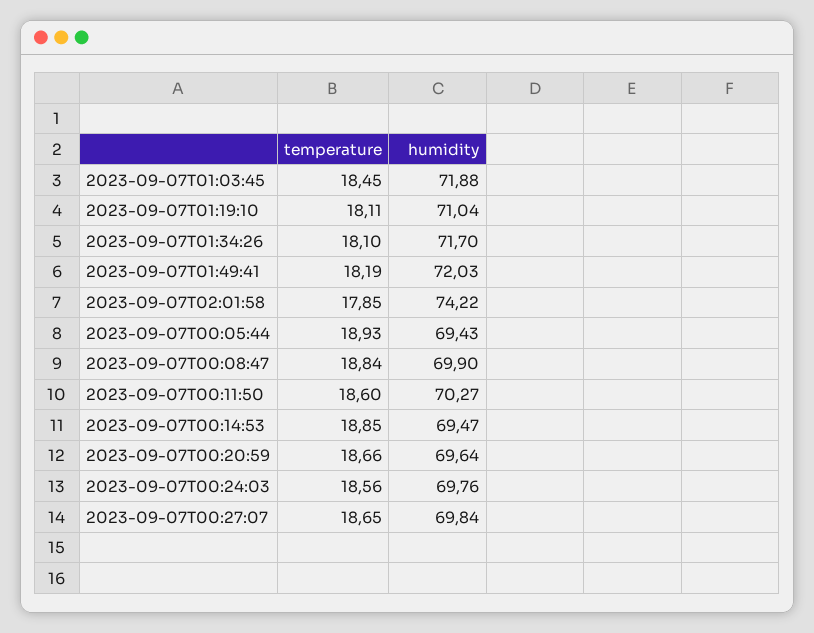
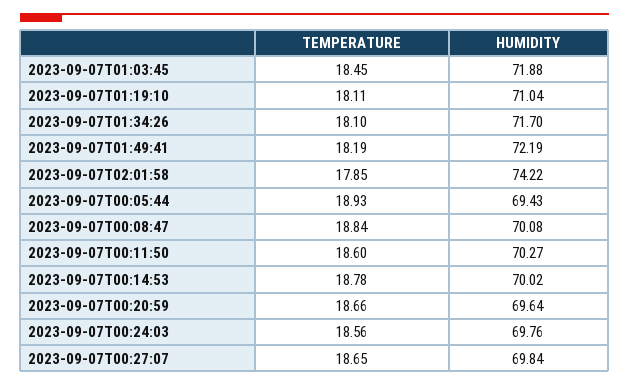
humidity, 2023-09-07T01:49:41: 72.03 -> 72.19
humidity, 2023-09-07T00:08:47: 69.9 -> 70.08
temperature, 2023-09-07T00:14:53: 18.85 -> 18.78
humidity, 2023-09-07T00:14:53: 69.47 -> 70.02

